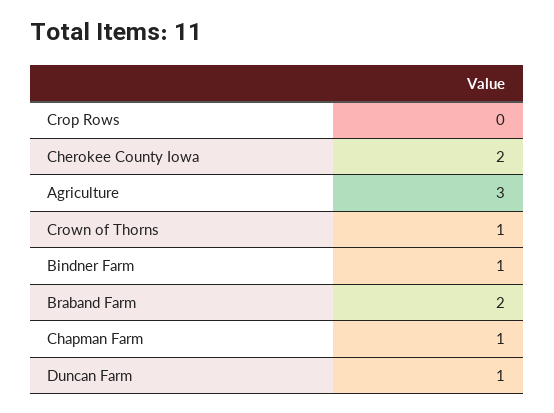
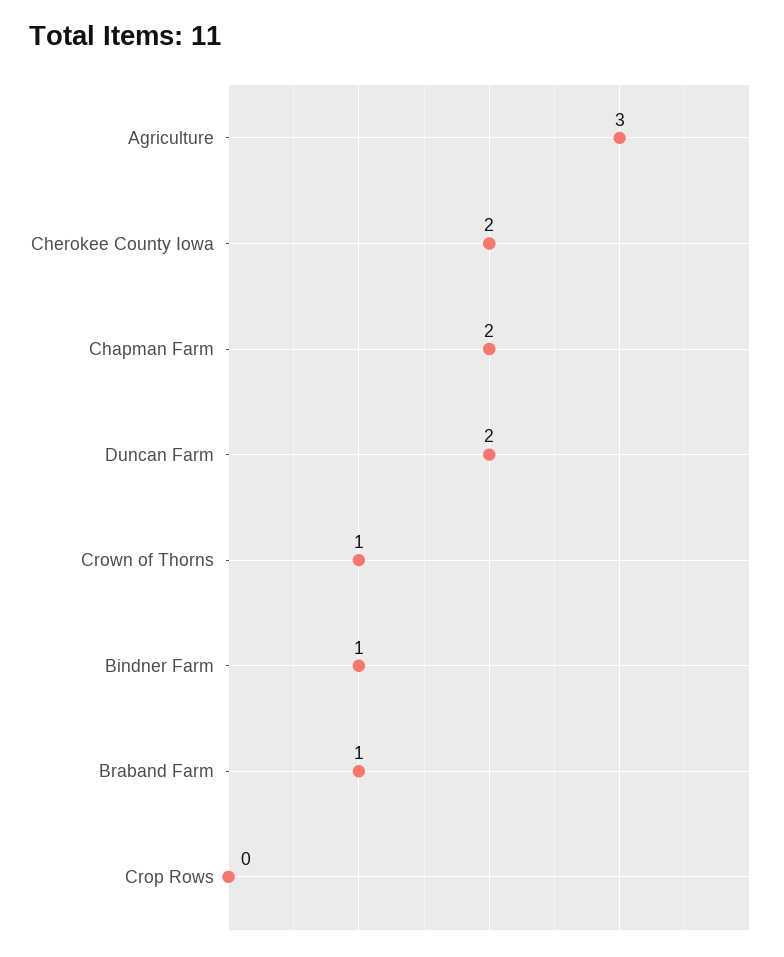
Braband Farm: 2 -> 1
Chapman Farm: 1 -> 2
Duncan Farm: 1 -> 2

